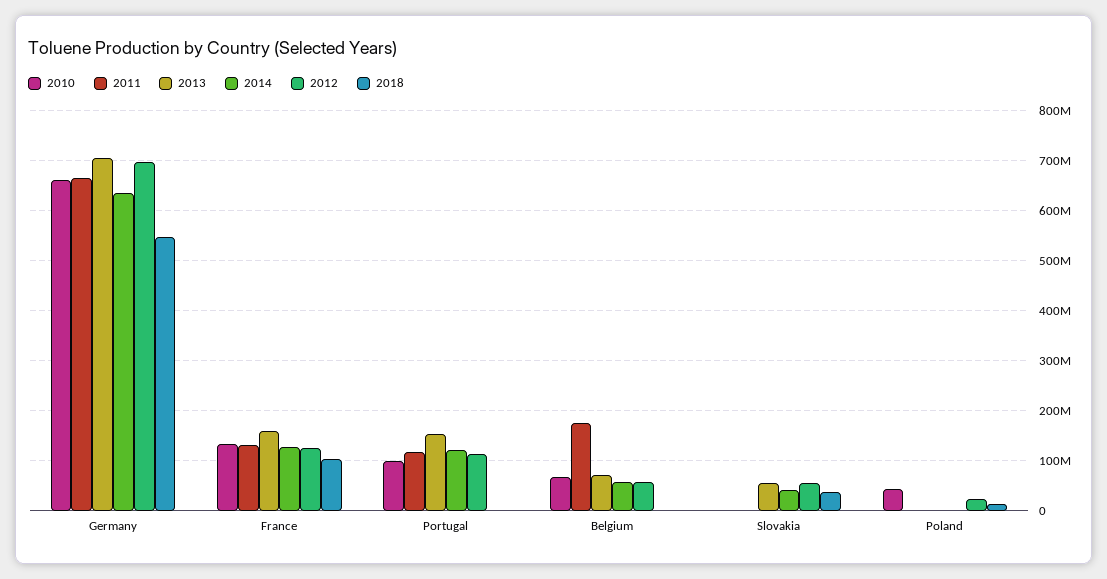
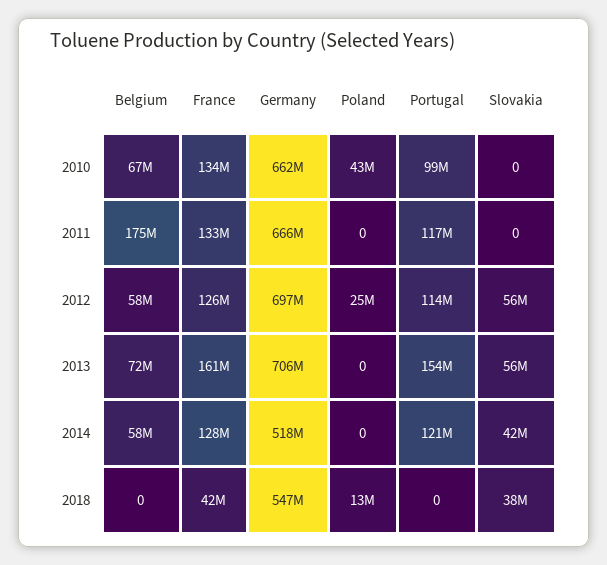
2014, Germany: 640000000 -> 518000000
2018, France: 100000000 -> 42000000

